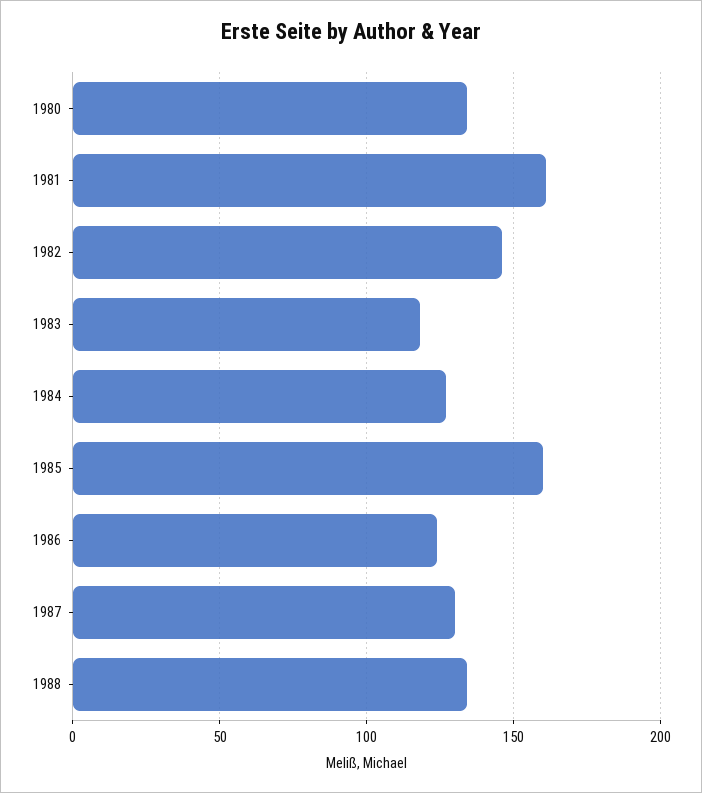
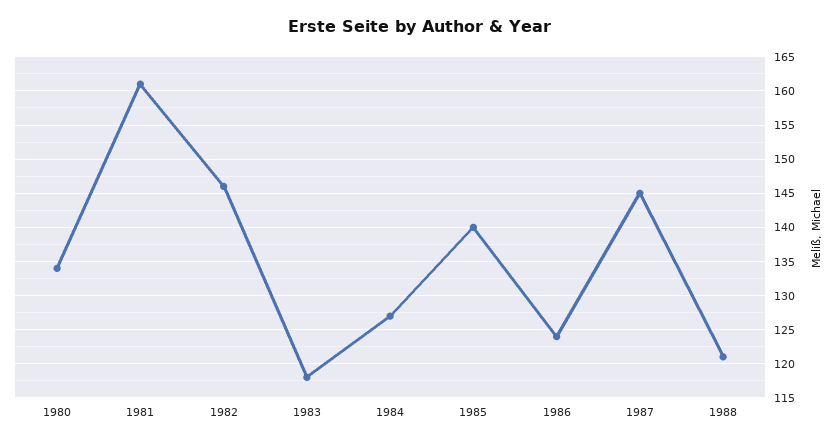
1985: 160 -> 140
1987: 130 -> 145
1988: 135 -> 121

